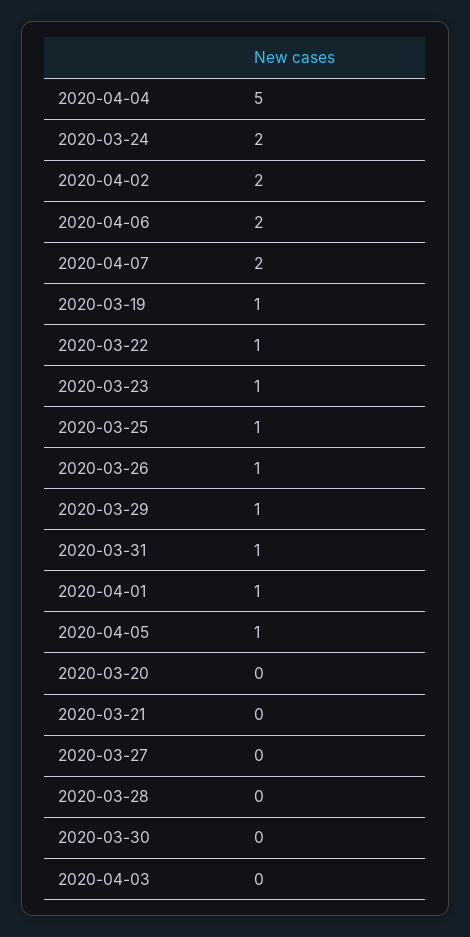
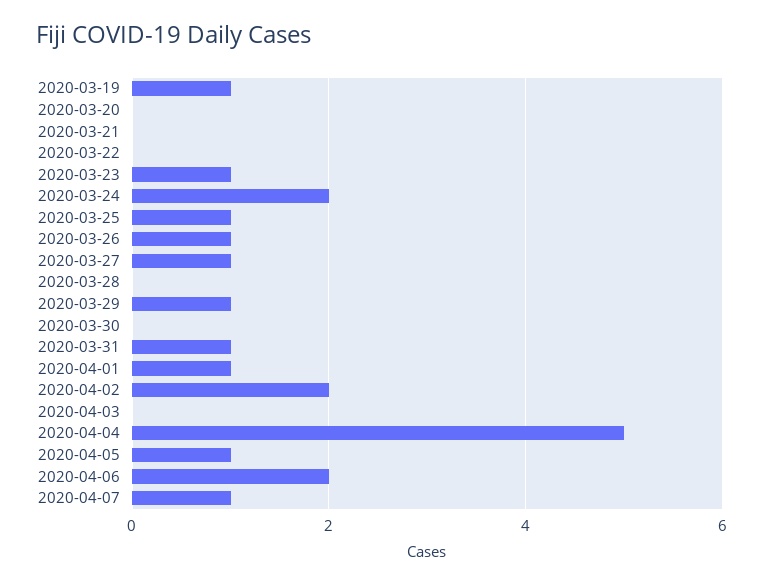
2020-04-07: 2 -> 1
2020-03-22: 1 -> 0
2020-03-27: 0 -> 1

